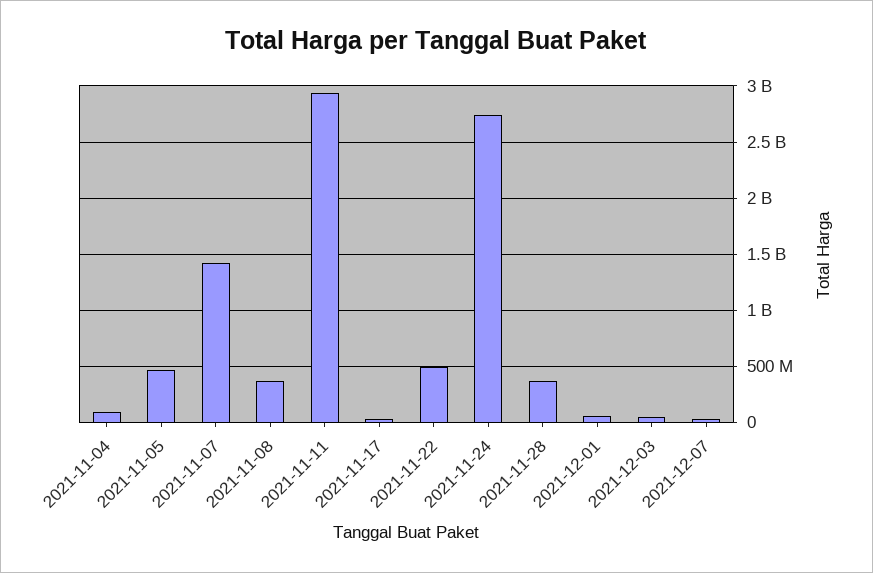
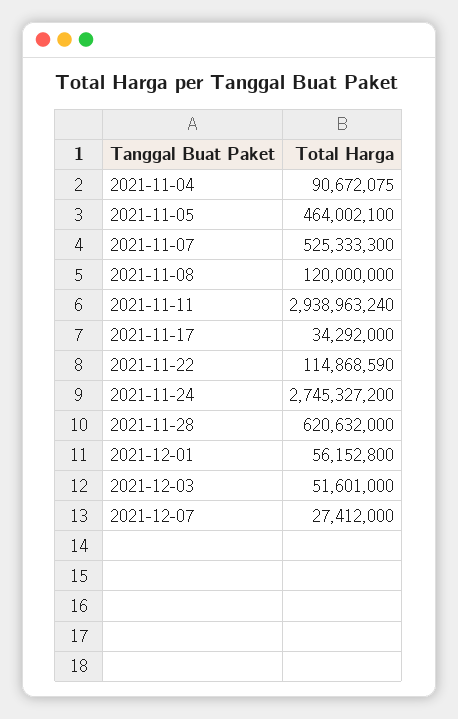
2021-11-07: 1400000000 -> 525333300
2021-11-08: 400000000 -> 120000000
2021-11-22: 500000000 -> 114868590
2021-11-28: 400000000 -> 620632000

